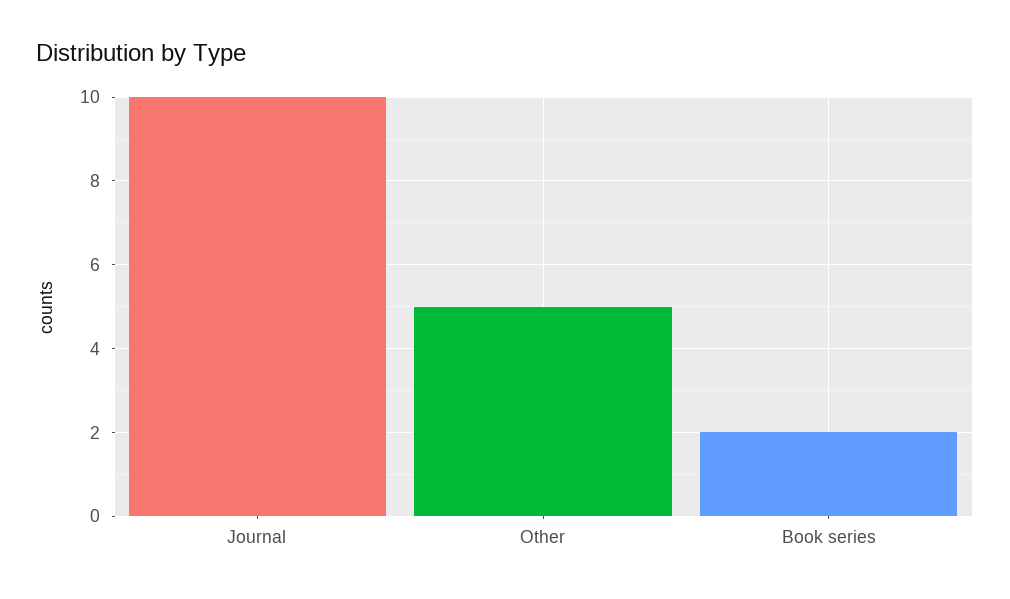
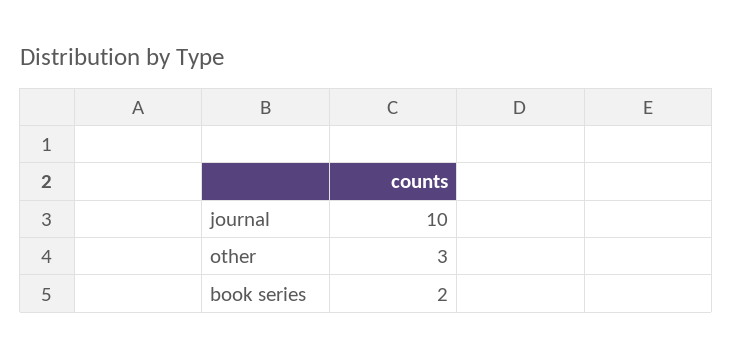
Other: 5 -> 3

